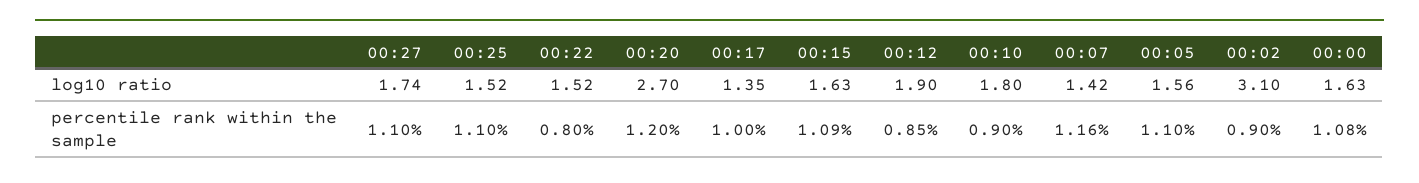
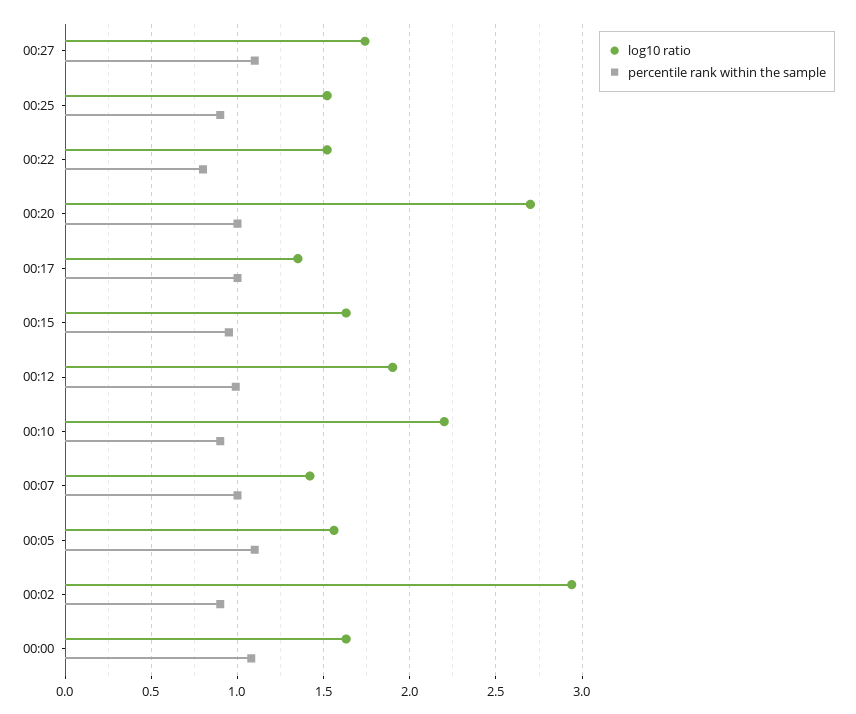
log10 ratio, 00:10: 1.8 -> 2.2
log10 ratio, 00:02: 3.1 -> 2.95
percentile rank within the sample, 00:25: 1.1 -> 0.9
percentile rank within the sample, 00:20: 1.2 -> 1
percentile rank within the sample, 00:15: 1.09 -> 0.95
percentile rank within the sample, 00:12: 0.85 -> 1
percentile rank within the sample, 00:07: 1.16 -> 1

